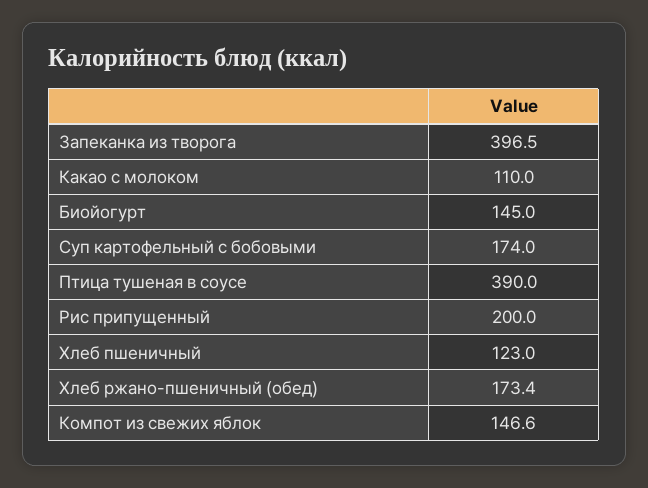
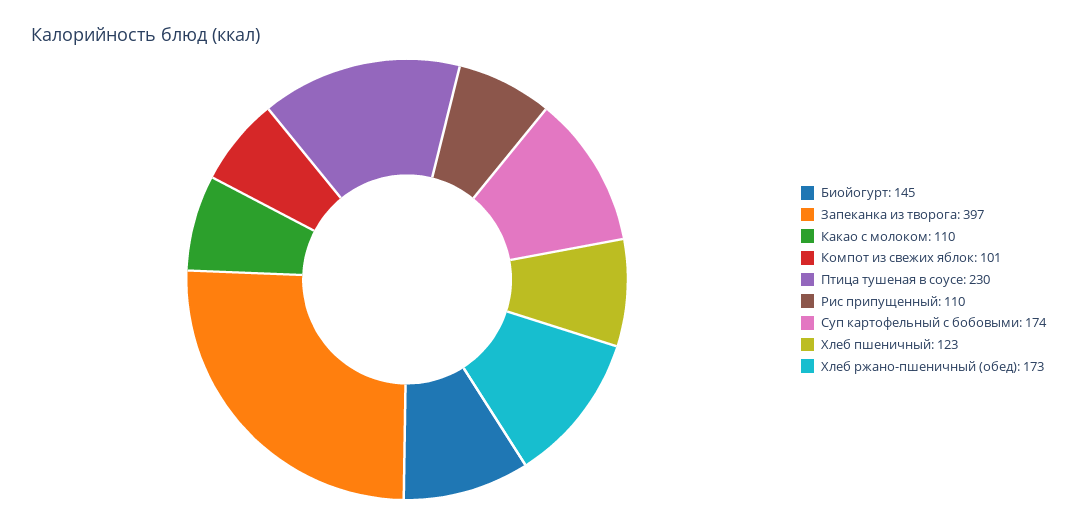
Птица тушеная в соусе: 390 -> 230
Рис припущенный: 200 -> 110
Компот из свежих яблок: 146.6 -> 101

